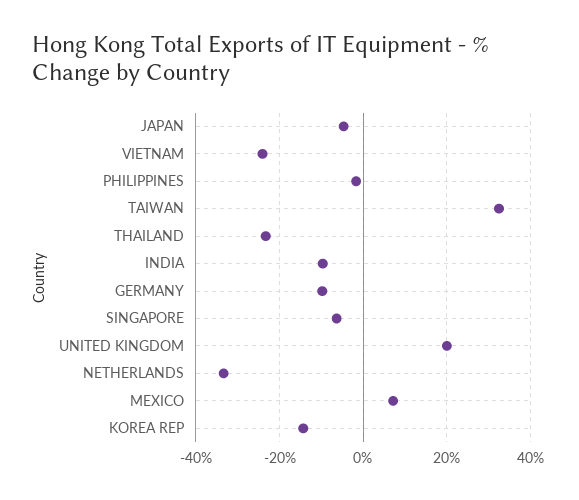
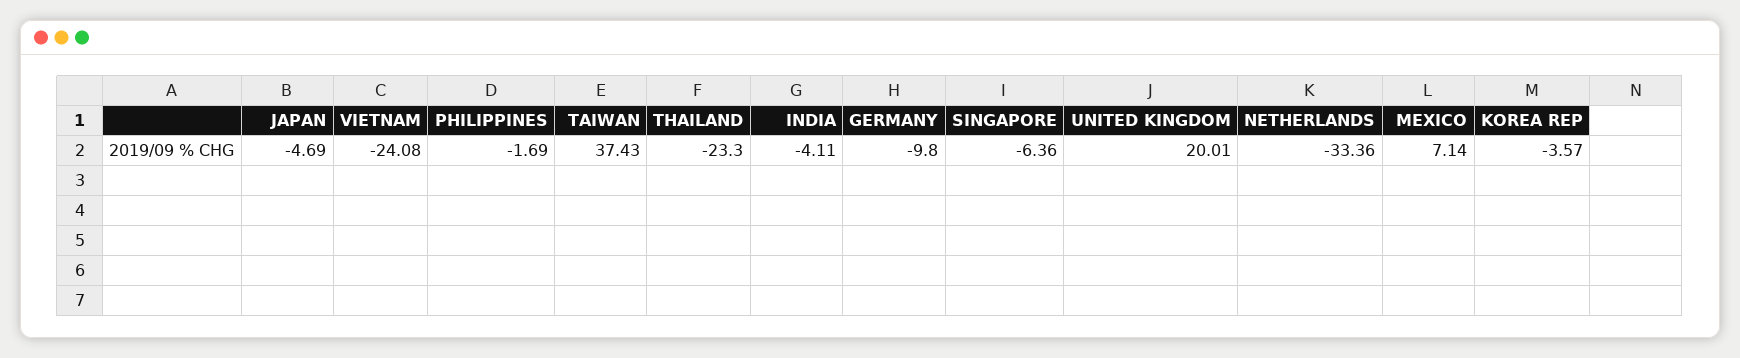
TAIWAN: 32 -> 37.43
INDIA: -10 -> -4.11
KOREA REP: -14 -> -3.57

